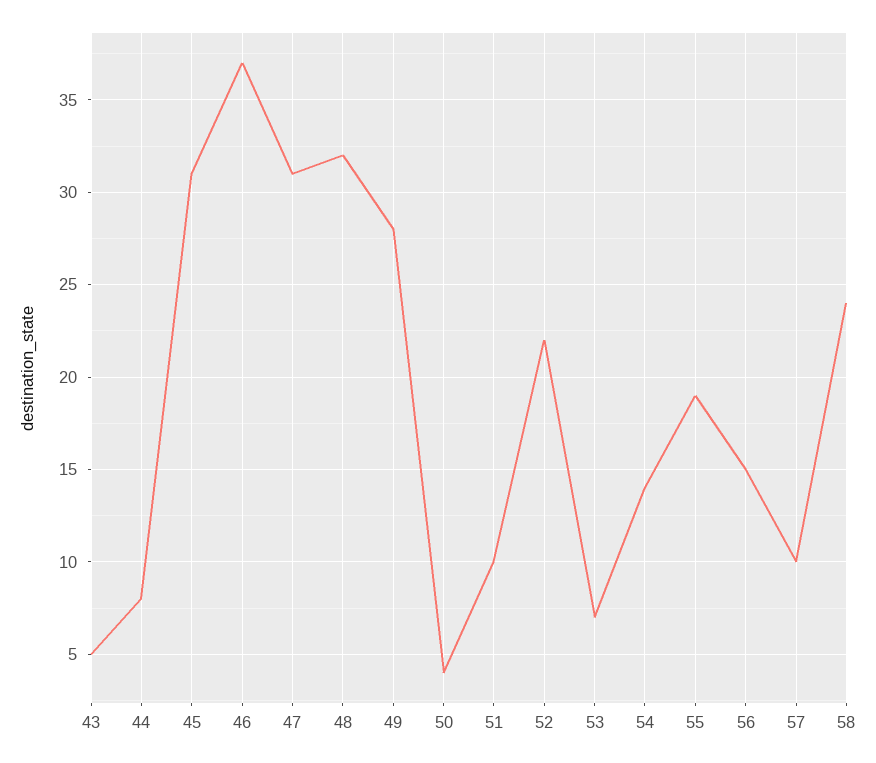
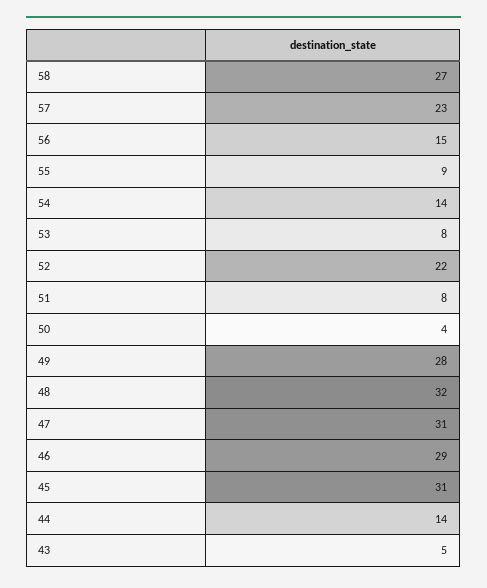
44: 8 -> 14
46: 37 -> 29
51: 10 -> 8
53: 7 -> 8
55: 19 -> 9
57: 10 -> 23
58: 24 -> 27

